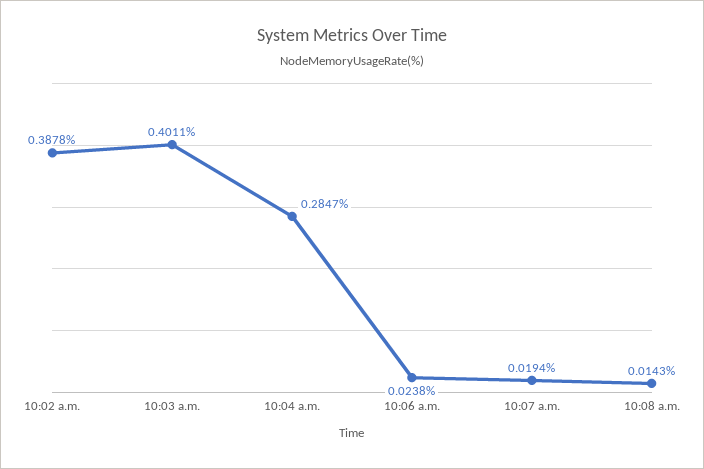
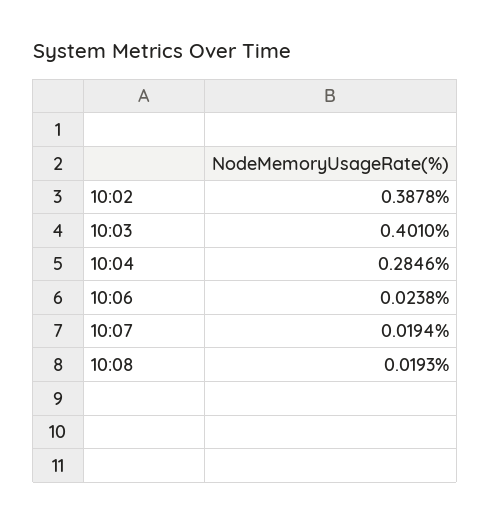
10:03 a.m.: 0.4011 -> 0.401
10:04 a.m.: 0.2847 -> 0.2846
10:08 a.m.: 0.0143 -> 0.0193

